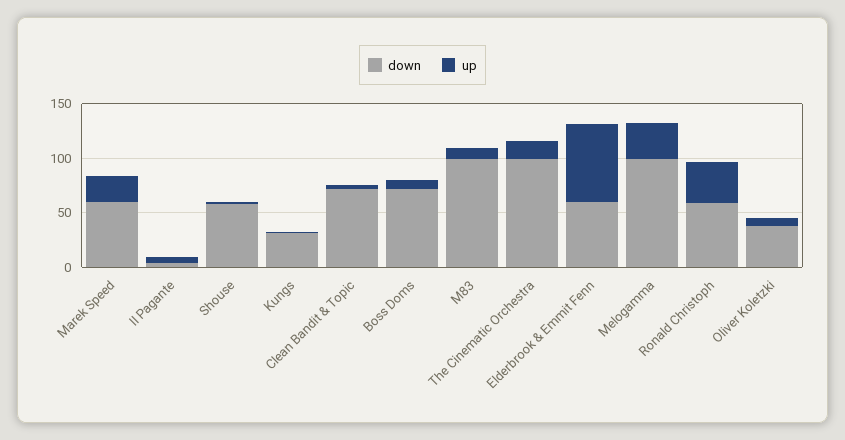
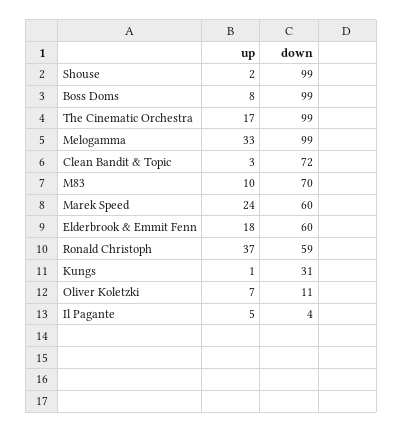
down, Shouse: 60 -> 99
down, Boss Doms: 70 -> 99
down, M83: 100 -> 70
up, Elderbrook & Emmit Fenn: 70 -> 18
down, Oliver Koletzki: 40 -> 11

